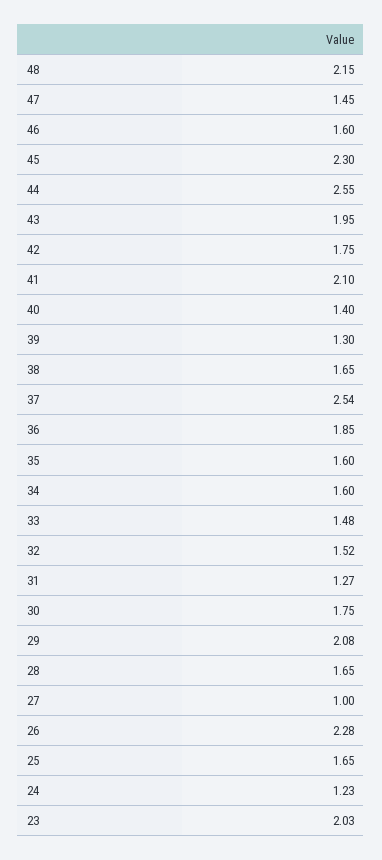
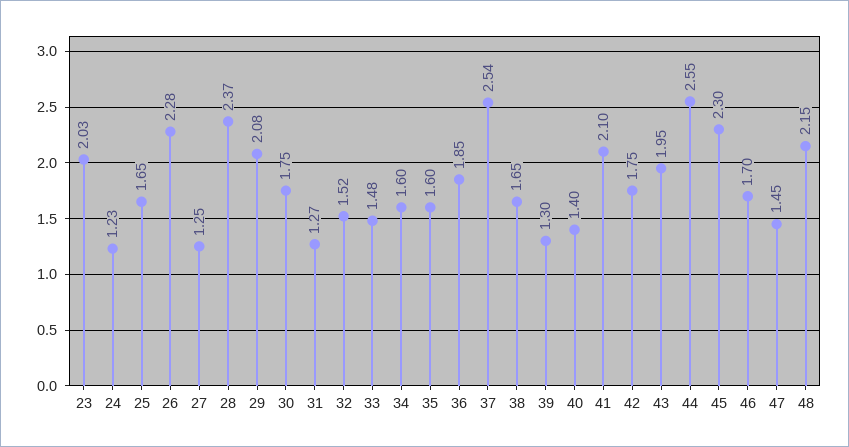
46: 1.6 -> 1.7
28: 1.65 -> 2.37
27: 1 -> 1.25

